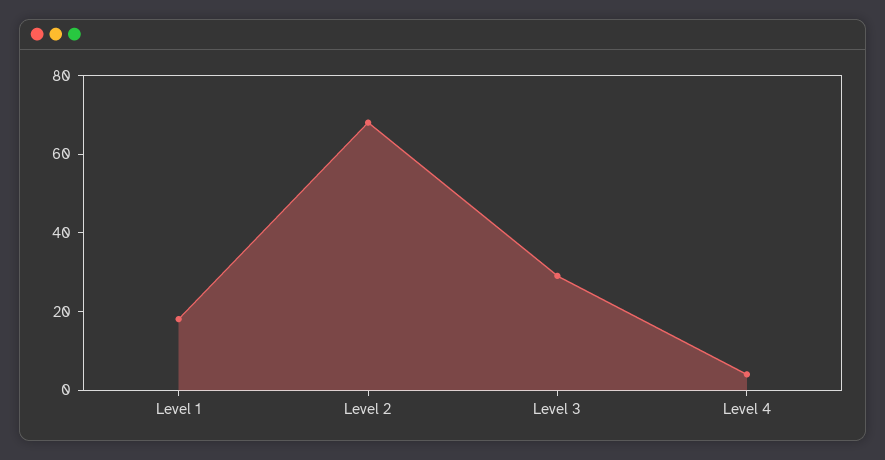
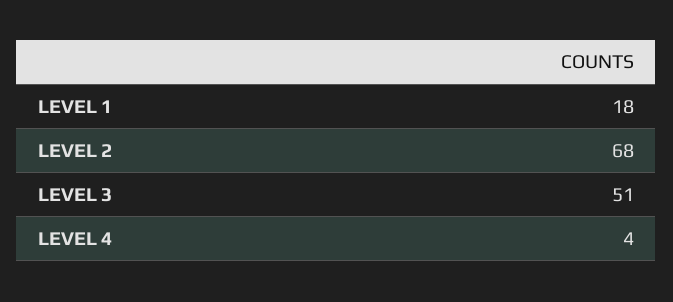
Level 3: 30 -> 51

